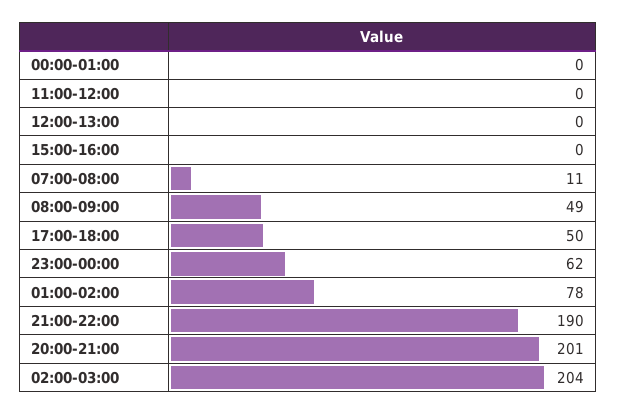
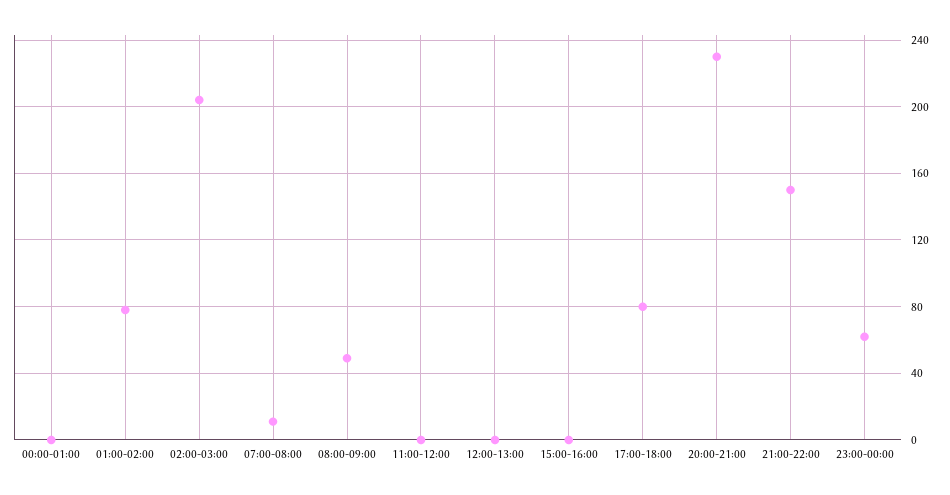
17:00-18:00: 50 -> 80
21:00-22:00: 190 -> 150
20:00-21:00: 201 -> 230

